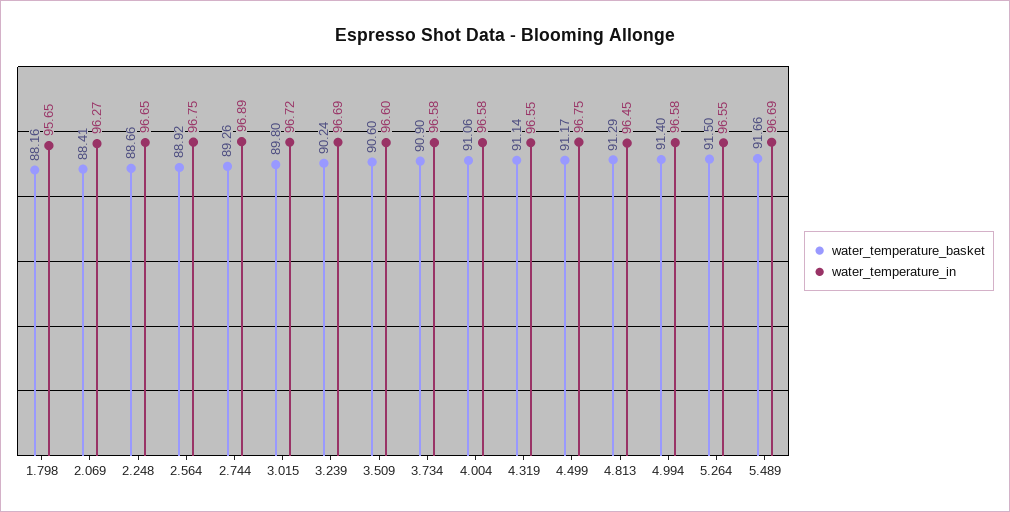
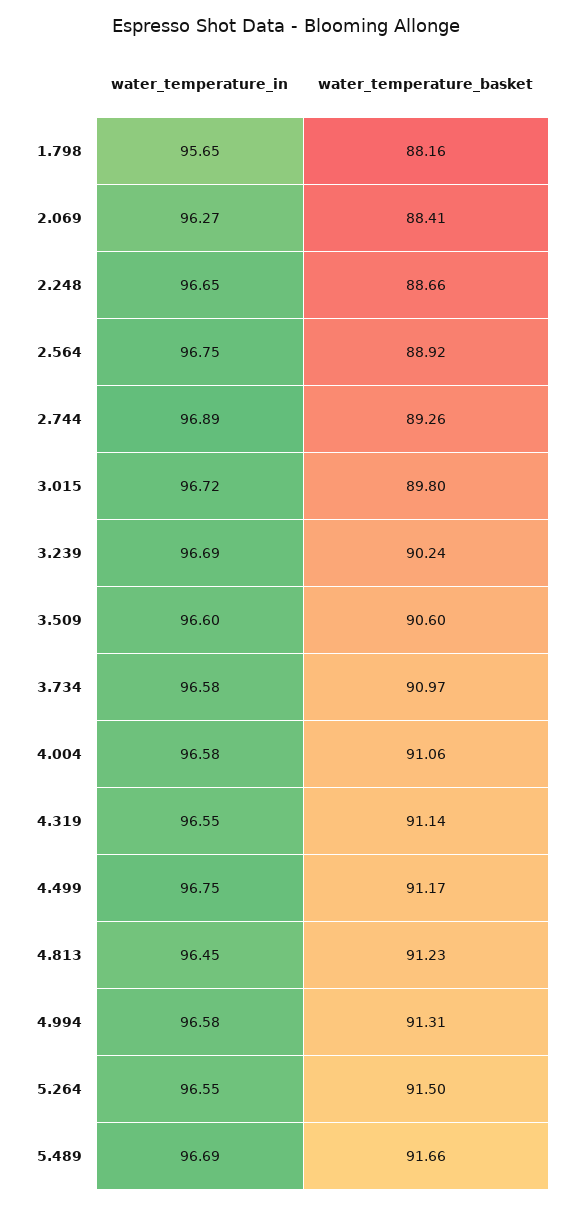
water_temperature_basket, 3.734: 90.9 -> 90.97
water_temperature_basket, 4.813: 91.29 -> 91.23
water_temperature_basket, 4.994: 91.4 -> 91.31

